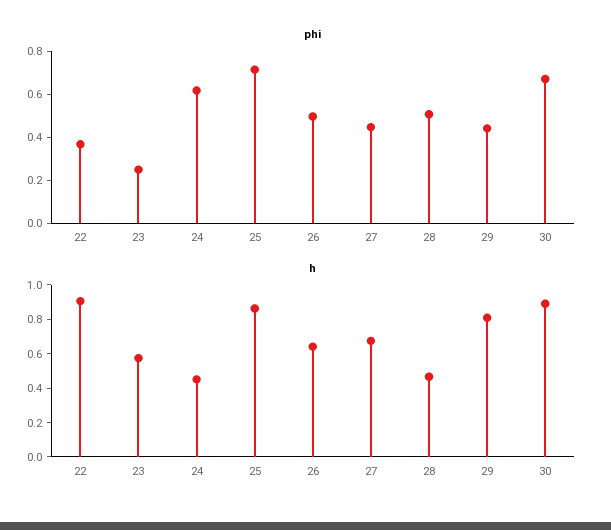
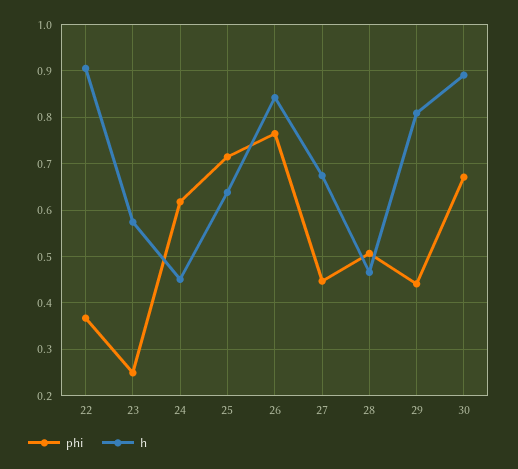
phi, 26: 0.5 -> 0.76
h, 25: 0.85 -> 0.64
h, 26: 0.65 -> 0.84

